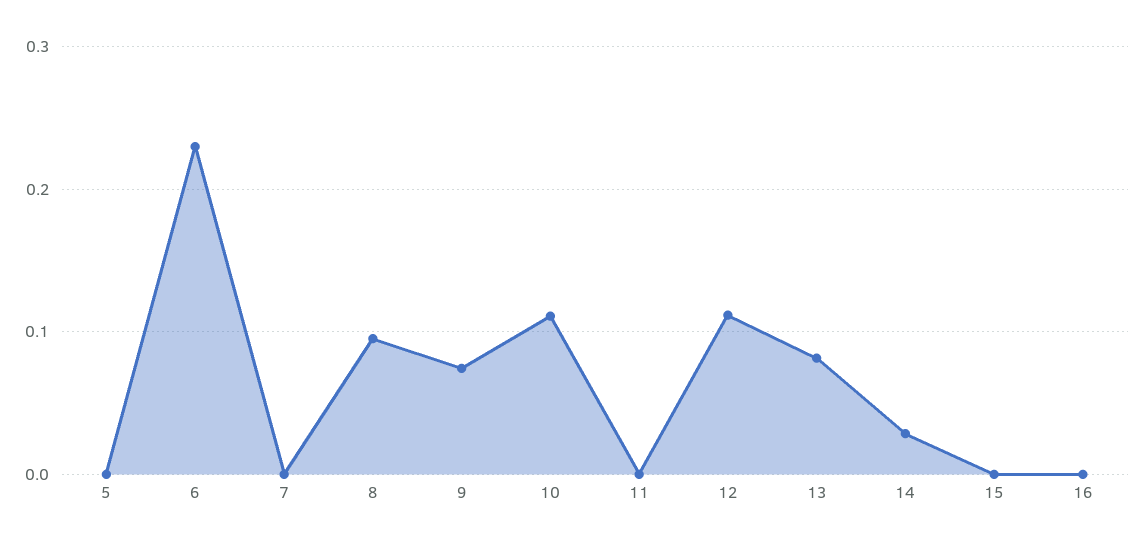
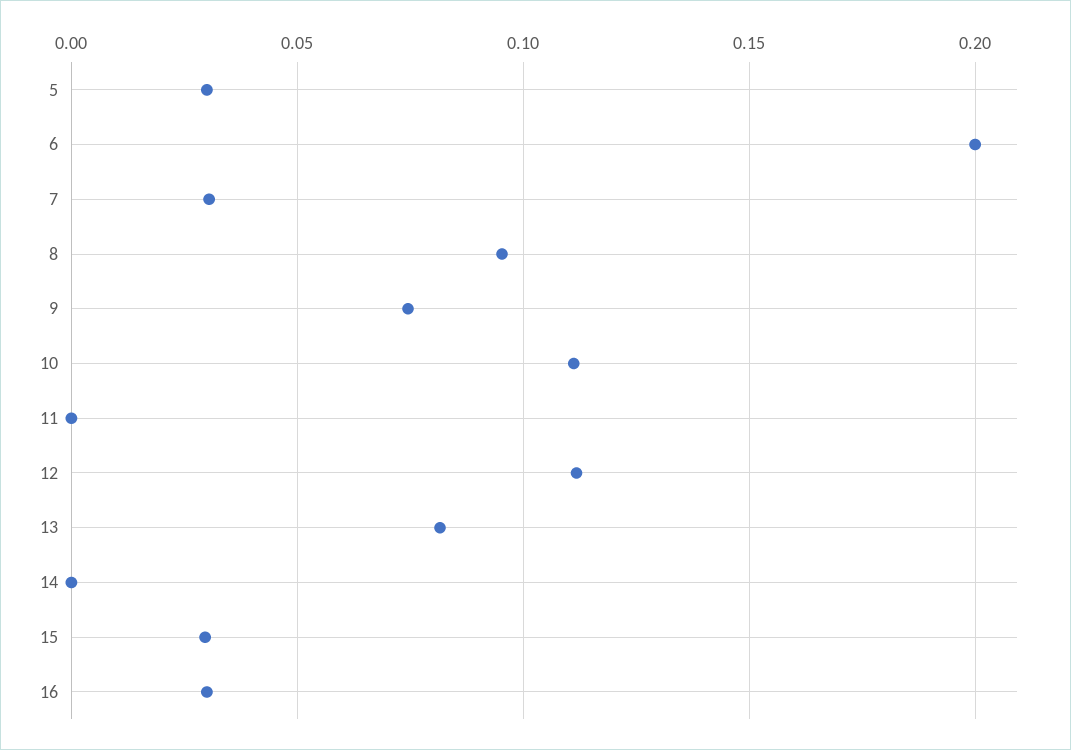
5: 0 -> 0.03
6: 0.23 -> 0.2
7: 0 -> 0.03
14: 0.03 -> 0
15: 0 -> 0.03
16: 0 -> 0.03

